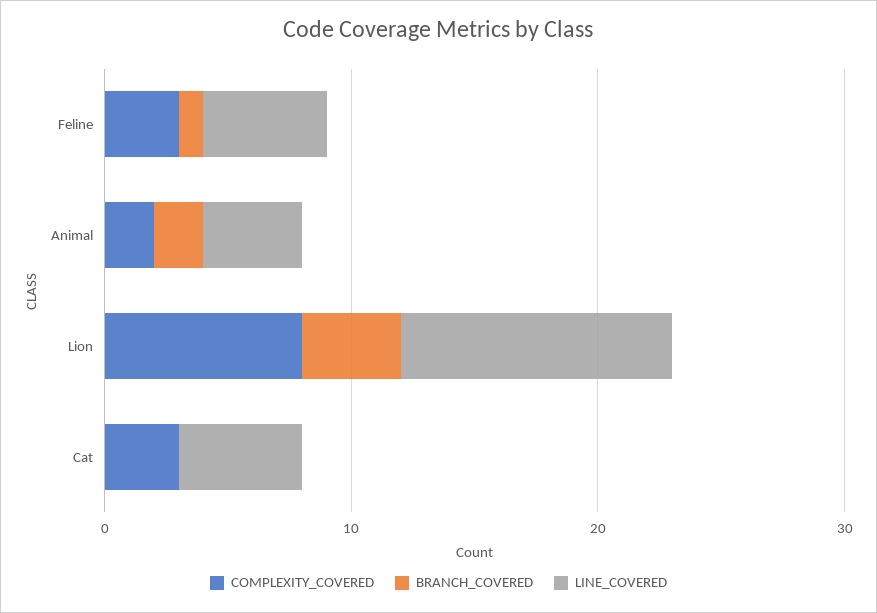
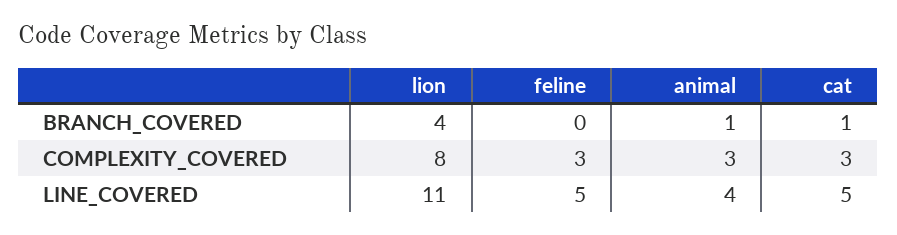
BRANCH_COVERED, Feline: 1 -> 0
COMPLEXITY_COVERED, Animal: 2 -> 3
BRANCH_COVERED, Animal: 2 -> 1
BRANCH_COVERED, Cat: 0 -> 1

